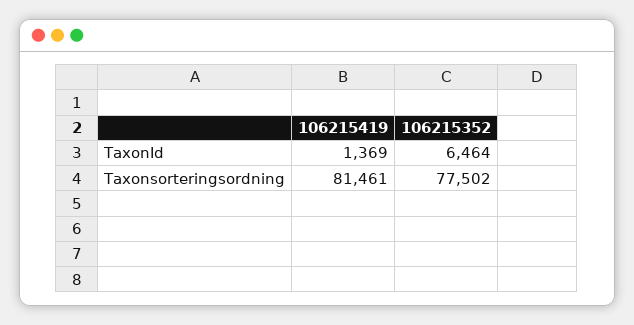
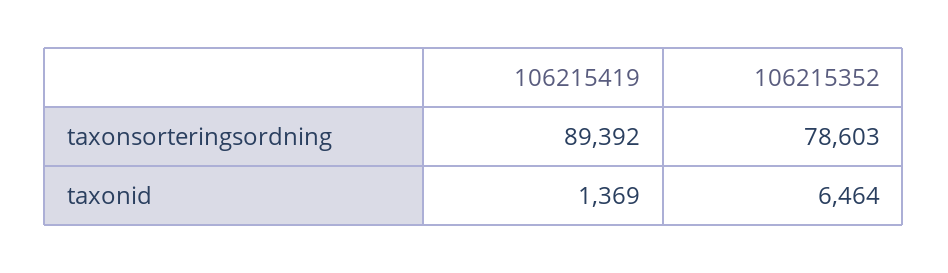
106215419, Taxonsorteringsordning: 81461 -> 89392
106215352, Taxonsorteringsordning: 77502 -> 78603

